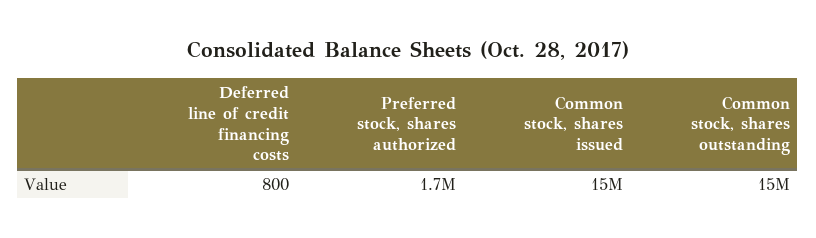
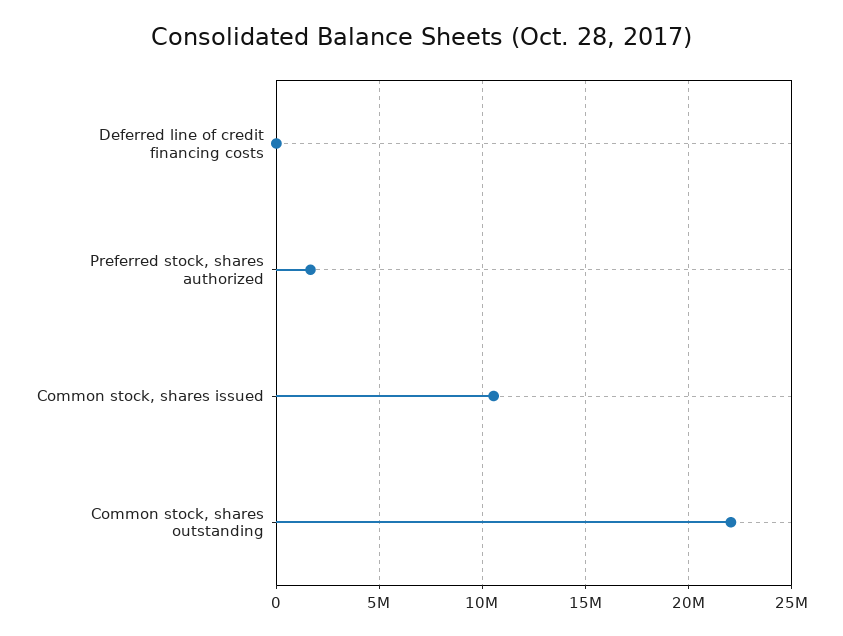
Common stock, shares issued: 15000000 -> 10500000
Common stock, shares outstanding: 15000000 -> 22000000

